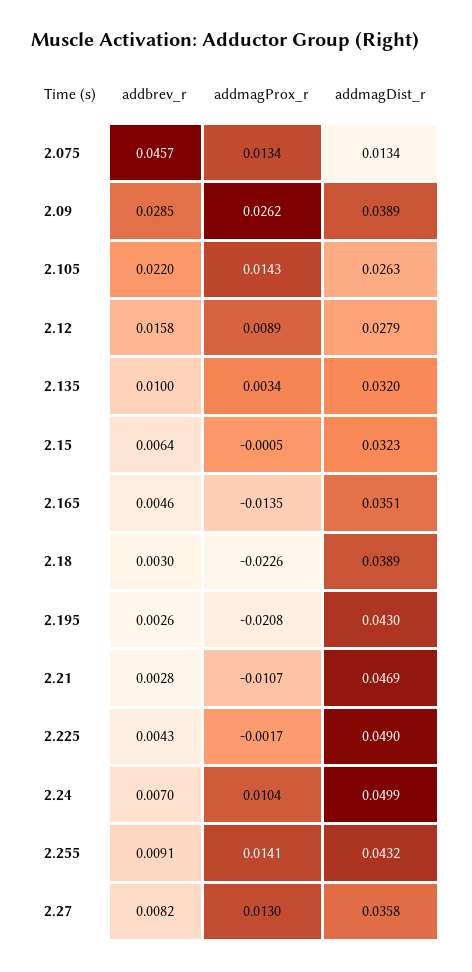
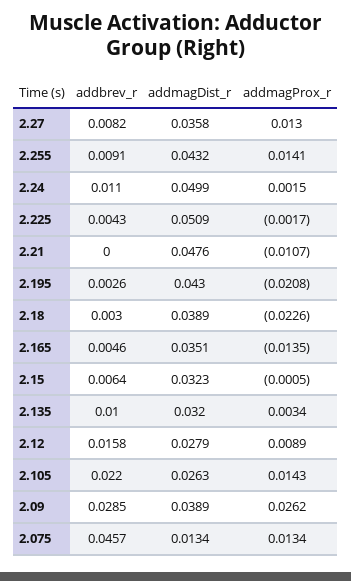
addbrev_r, 2.21: 0.0028 -> 0
addmagDist_r, 2.21: 0.0469 -> 0.0476
addmagDist_r, 2.225: 0.049 -> 0.0509
addbrev_r, 2.24: 0.007 -> 0.011
addmagProx_r, 2.24: 0.0104 -> 0.0015

